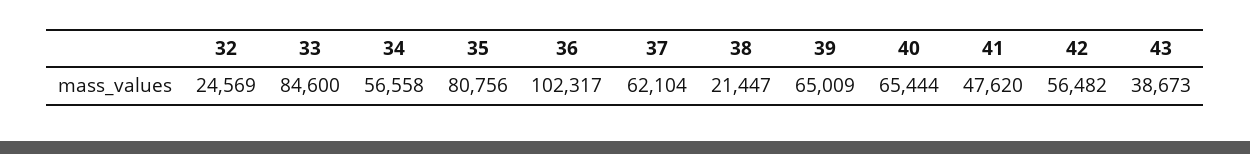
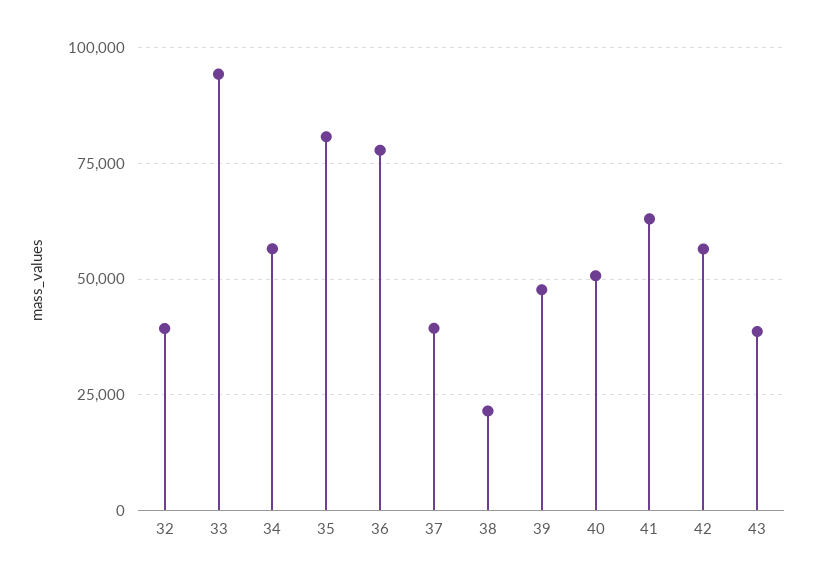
32: 24569 -> 40000
33: 84600 -> 95000
36: 102317 -> 77500
37: 62104 -> 40000
39: 65009 -> 47500
40: 65444 -> 50000
41: 47620 -> 62500

